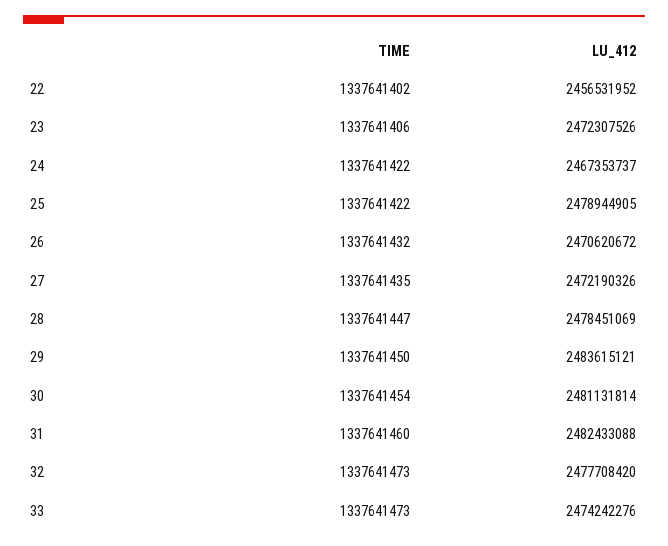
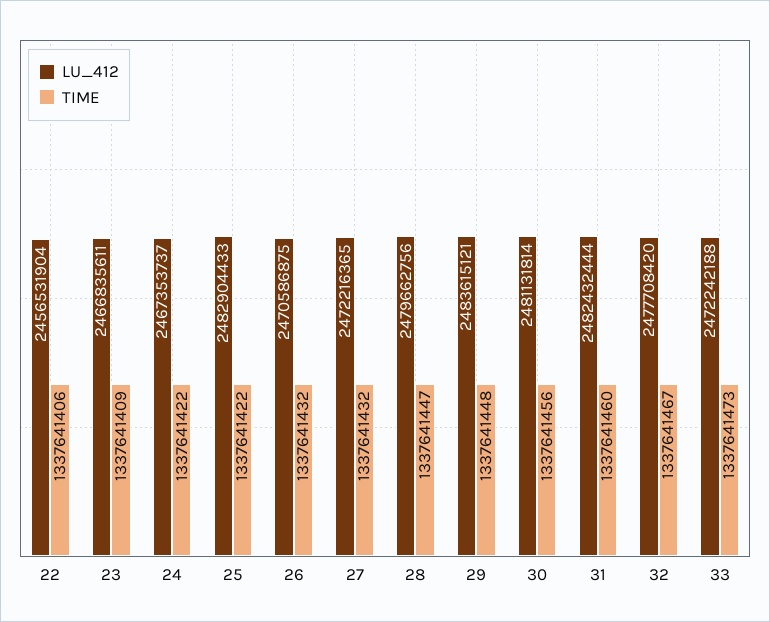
TIME, 22: 1337641402 -> 1337641406
LU_412, 22: 2456531952 -> 2456531904
TIME, 23: 1337641406 -> 1337641409
LU_412, 23: 2472307526 -> 2466835611
LU_412, 25: 2478944905 -> 2482904433
LU_412, 26: 2470620672 -> 2470586875
TIME, 27: 1337641435 -> 1337641432
LU_412, 27: 2472190326 -> 2472216365
LU_412, 28: 2478451069 -> 2479662756
TIME, 29: 1337641450 -> 1337641448
TIME, 30: 1337641454 -> 1337641456
LU_412, 31: 2482433088 -> 2482432444
TIME, 32: 1337641473 -> 1337641467
LU_412, 33: 2474242276 -> 2472242188

